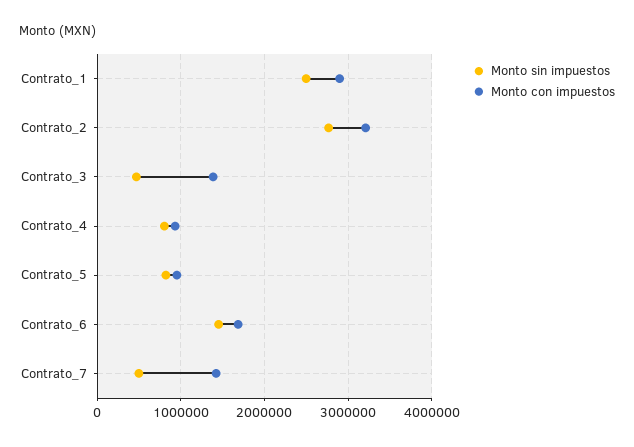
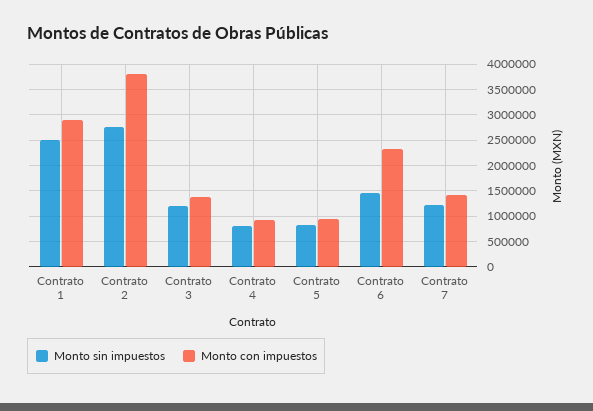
Monto con impuestos, Contrato_2: 3200000 -> 3750000
Monto sin impuestos, Contrato_3: 500000 -> 1250000
Monto con impuestos, Contrato_6: 1700000 -> 2250000
Monto sin impuestos, Contrato_7: 500000 -> 1250000

